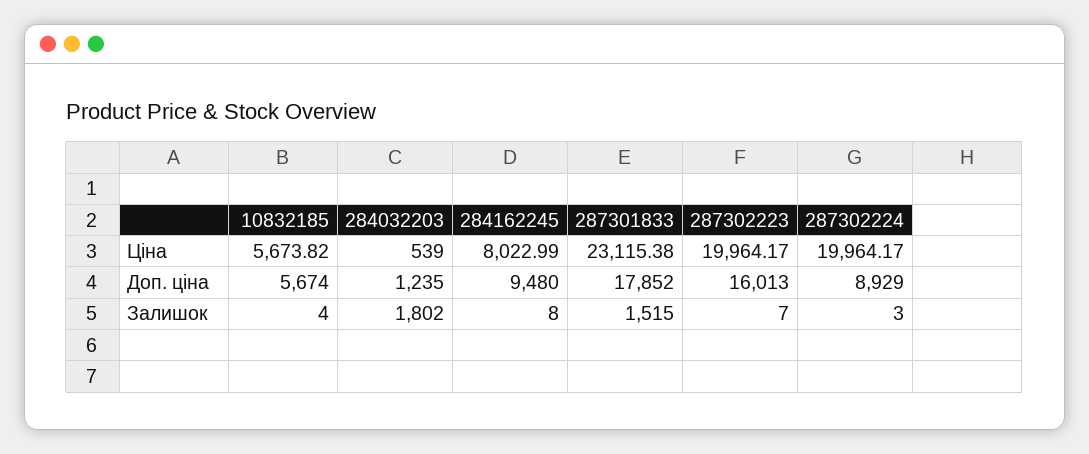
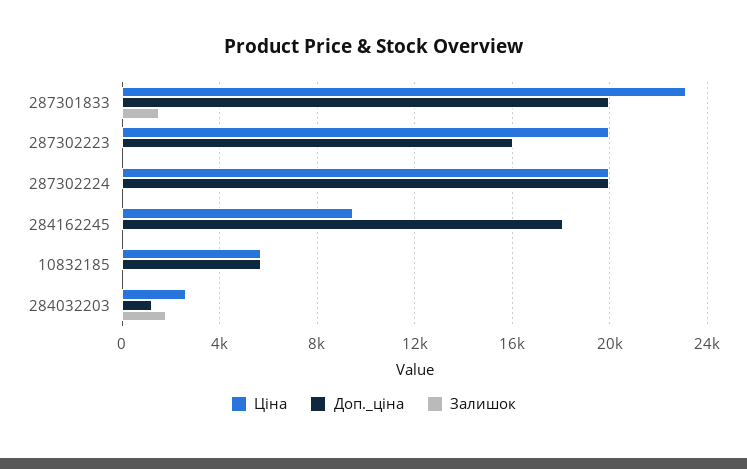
Ціна, 284032203: 539 -> 2500
Ціна, 284162245: 8022.99 -> 9500
Доп. ціна, 284162245: 9480 -> 18000
Доп. ціна, 287301833: 17852 -> 20000
Доп. ціна, 287302224: 8929 -> 20000

